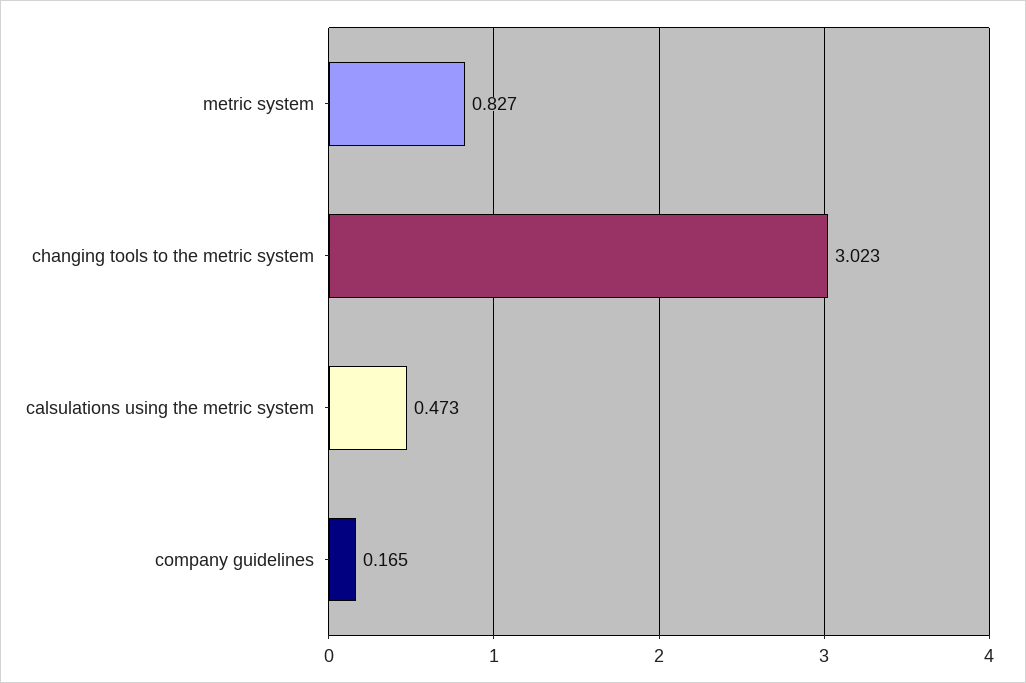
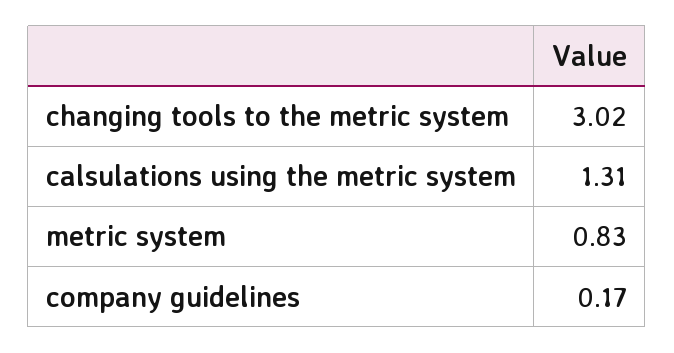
calsulations using the metric system: 0.473 -> 1.31

